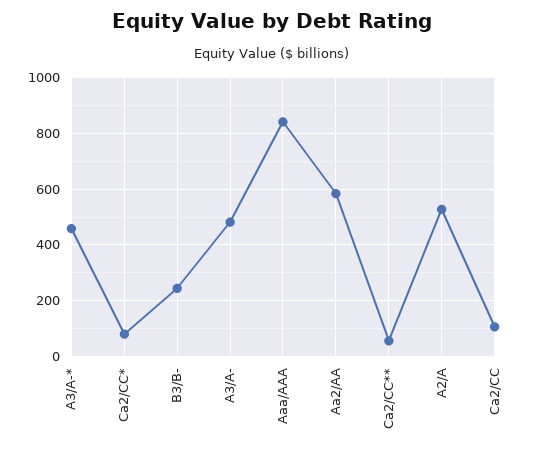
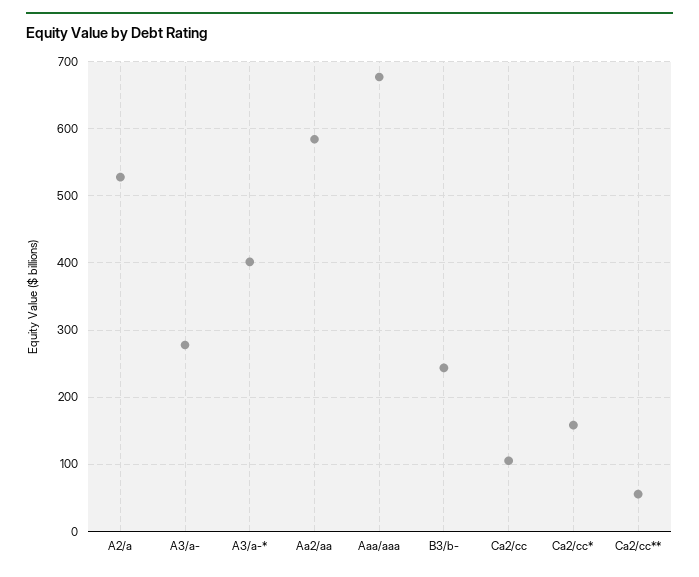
A3/A-*: 450 -> 400
Ca2/CC*: 75 -> 160
A3/A-: 475 -> 280
Aaa/AAA: 850 -> 680

